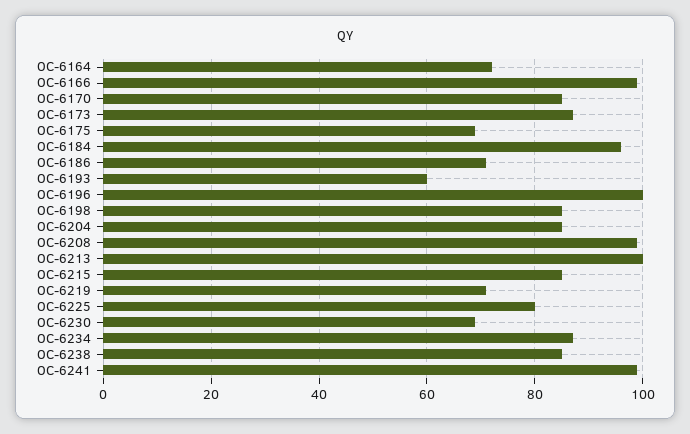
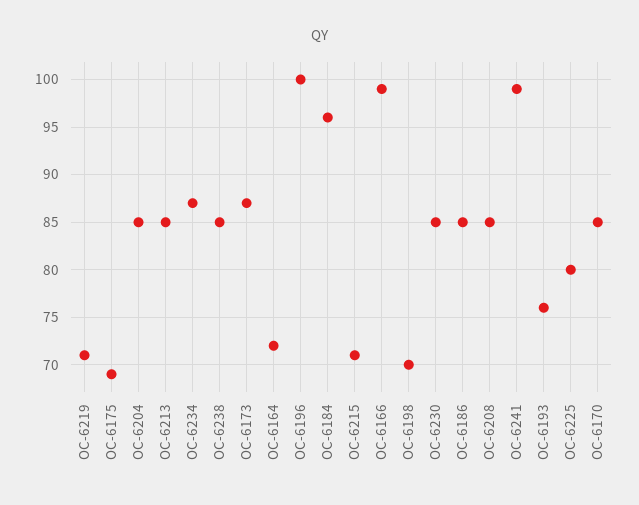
OC-6186: 70 -> 85
OC-6193: 60 -> 76
OC-6198: 85 -> 70
OC-6208: 100 -> 85
OC-6213: 100 -> 85
OC-6215: 85 -> 71
OC-6230: 70 -> 85

